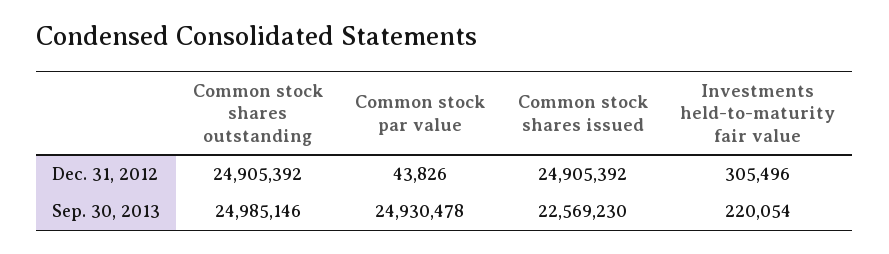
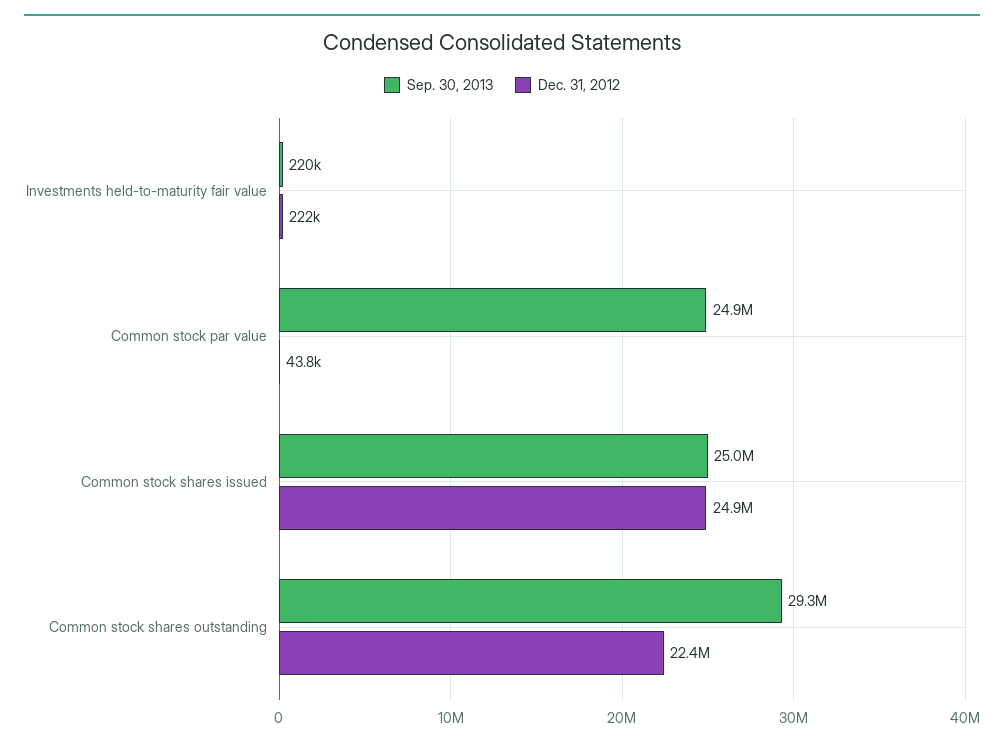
Dec. 31, 2012, Common stock shares outstanding: 24905392 -> 22400000
Dec. 31, 2012, Investments held-to-maturity fair value: 305496 -> 222000
Sep. 30, 2013, Common stock shares outstanding: 24985146 -> 29300000
Sep. 30, 2013, Common stock shares issued: 22569230 -> 25000000

